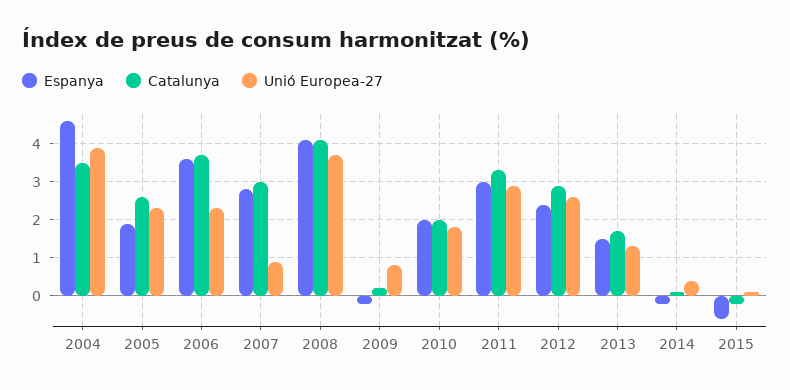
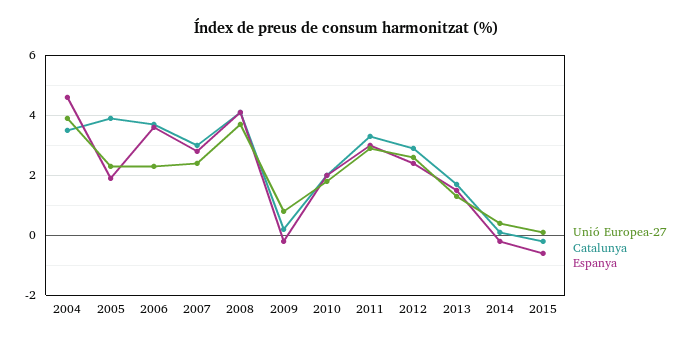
Catalunya, 2005: 2.5 -> 4
Unió Europea-27, 2007: 1 -> 2.5

